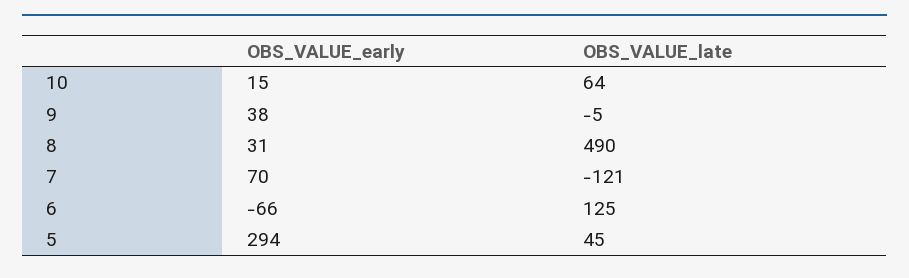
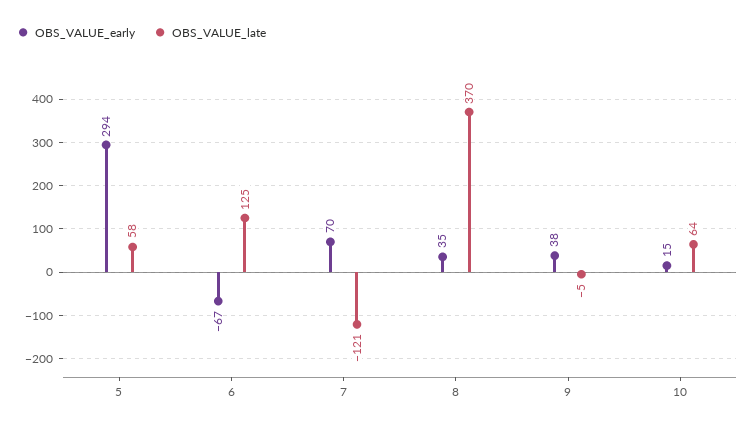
OBS_VALUE_early, 8: 31 -> 35
OBS_VALUE_late, 8: 490 -> 370
OBS_VALUE_early, 6: -66 -> -67
OBS_VALUE_late, 5: 45 -> 58

